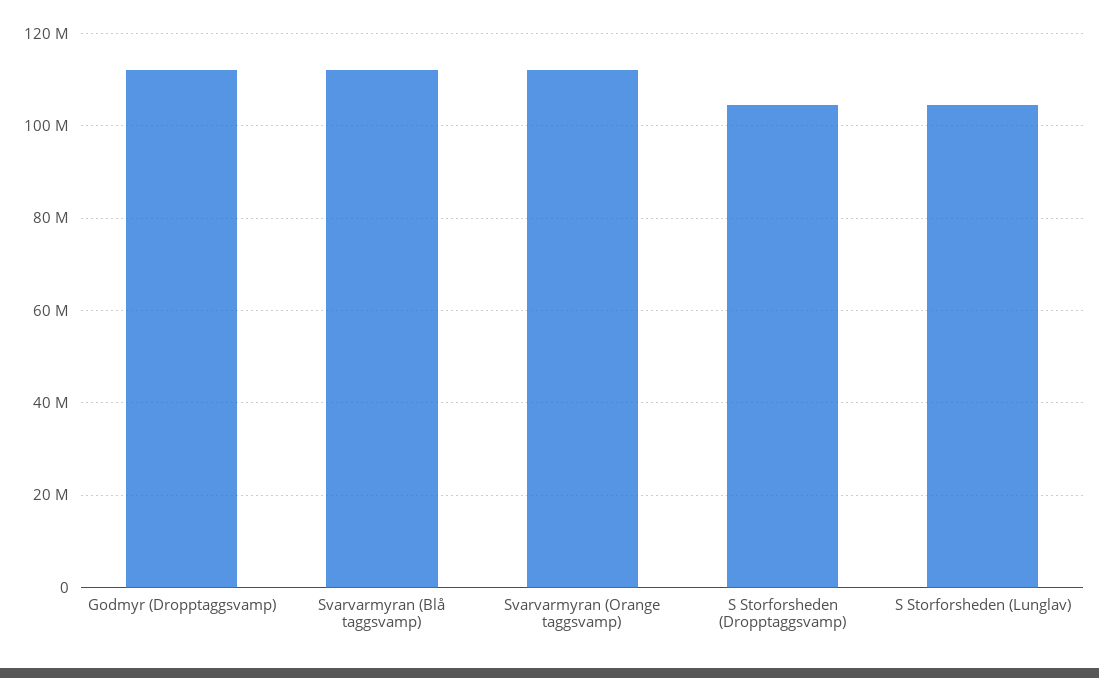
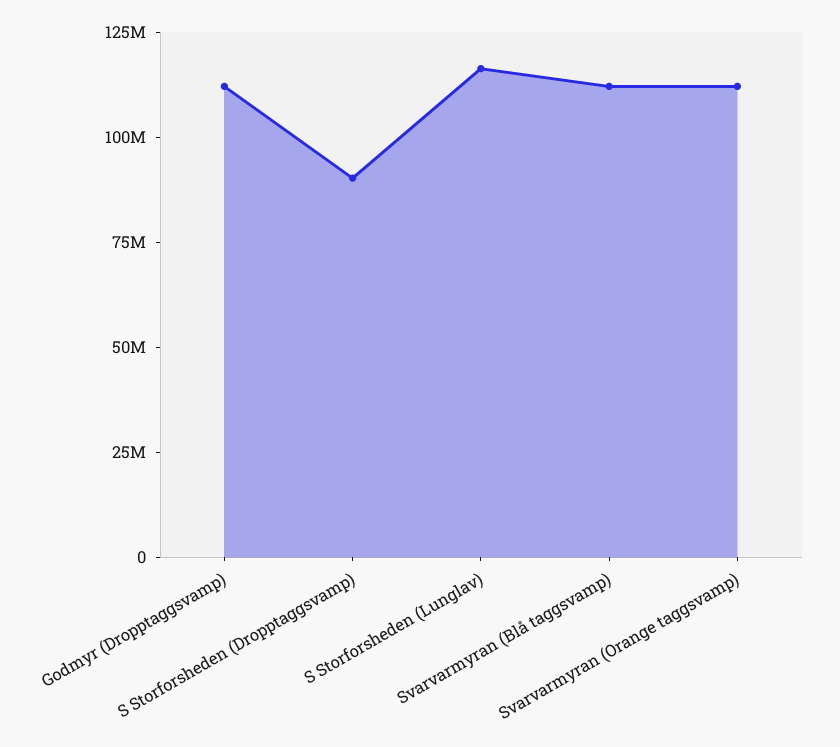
S Storforsheden (Dropptaggsvamp): 104000000 -> 90000000
S Storforsheden (Lunglav): 104000000 -> 115000000

